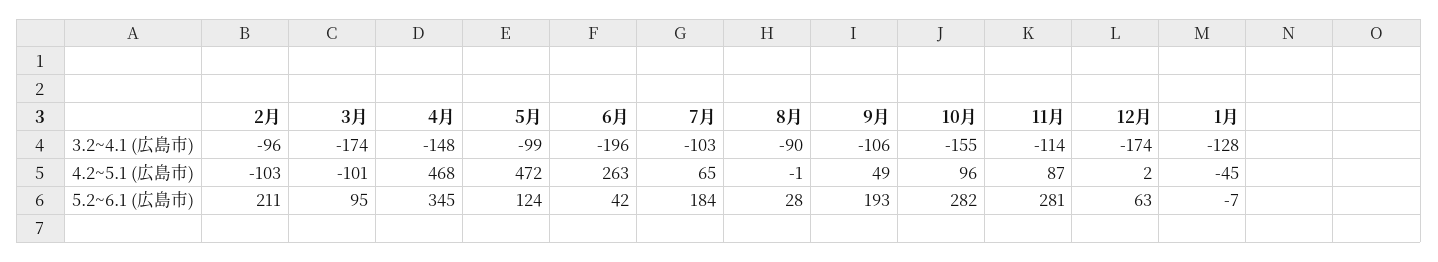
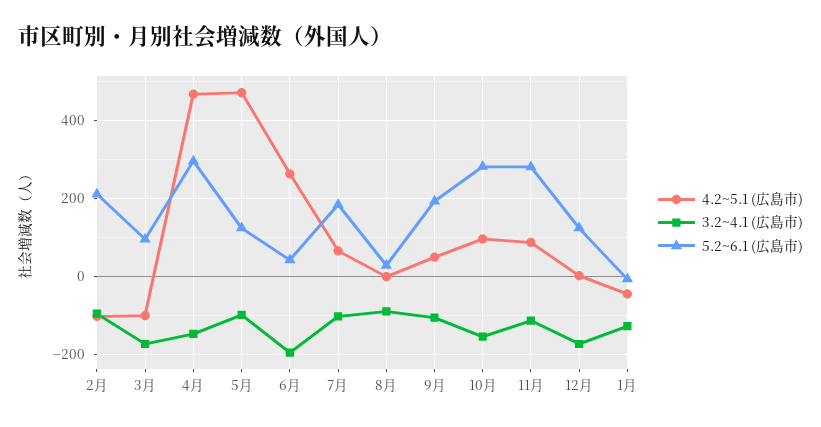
5.2~6.1 (広島市), 4月: 345 -> 300
5.2~6.1 (広島市), 12月: 63 -> 120

